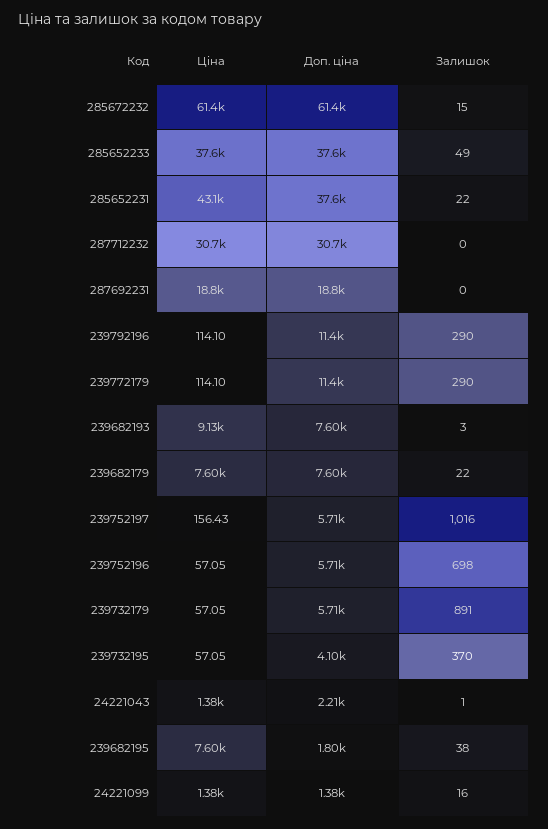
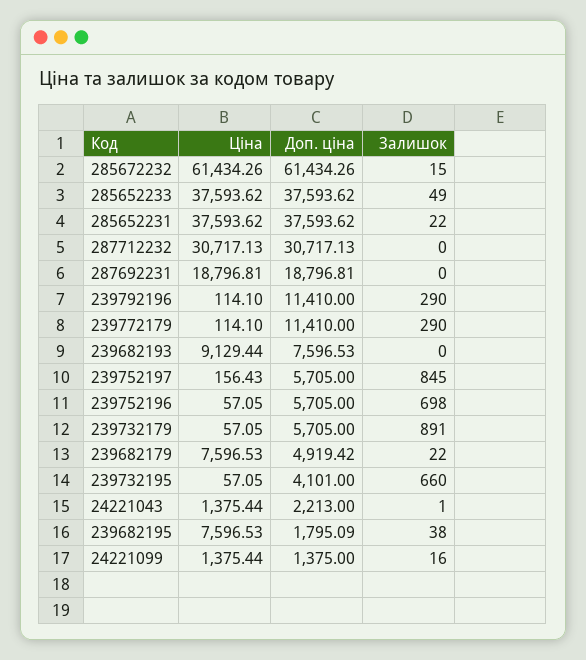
Ціна, 285652231: 43100 -> 37593.62
Залишок, 239682193: 3 -> 0
Доп. ціна, 239682179: 7600 -> 4919.42
Залишок, 239752197: 1016 -> 845
Залишок, 239732195: 370 -> 660

